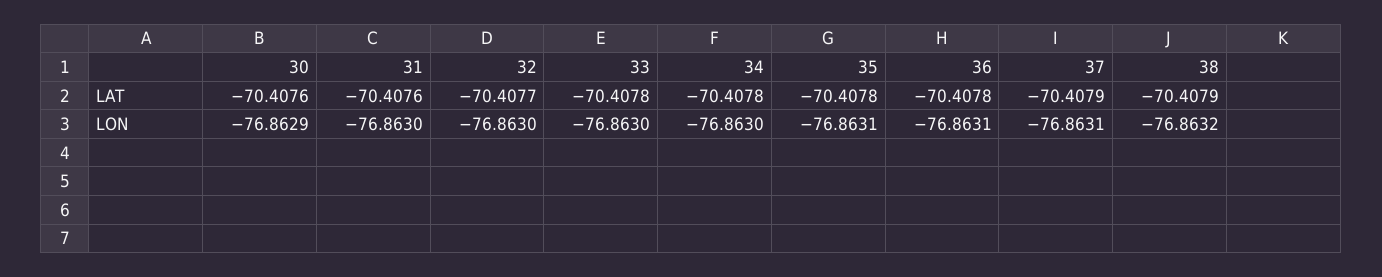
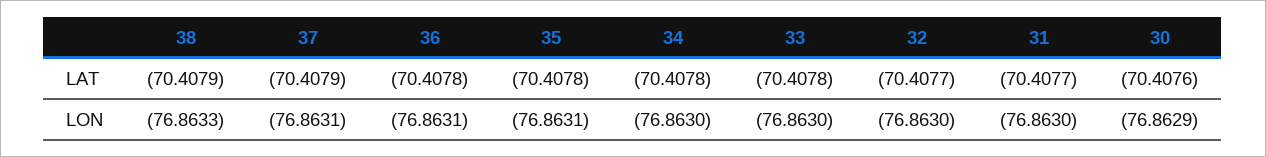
31, LAT: -70.4076 -> -70.4077
38, LON: -76.8632 -> -76.8633

